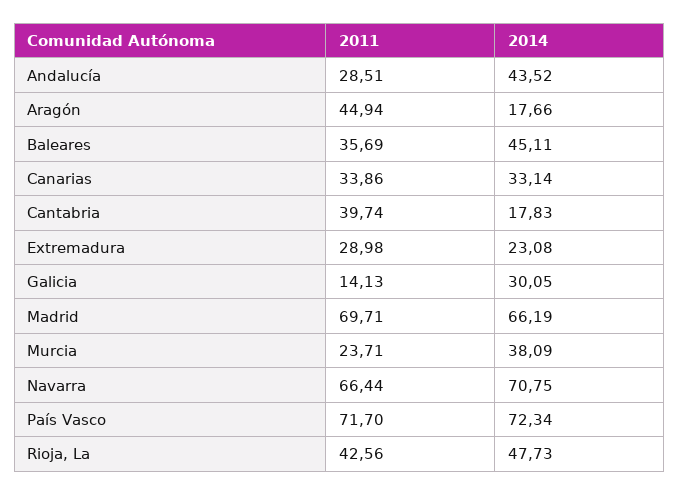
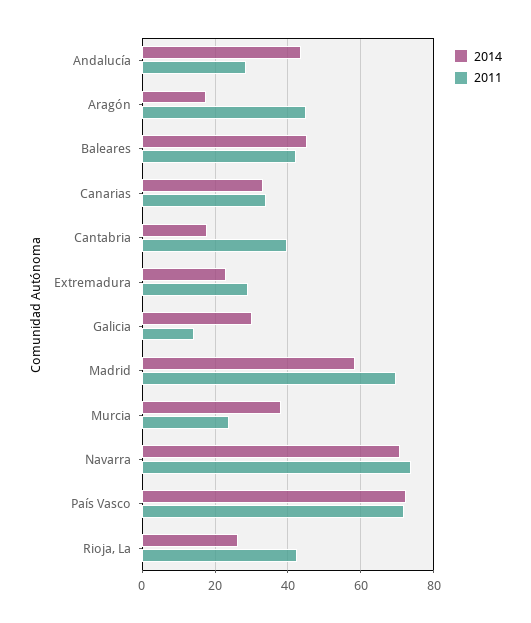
2011, Baleares: 35.69 -> 42
2014, Madrid: 66.19 -> 58
2011, Navarra: 66.44 -> 74
2014, Rioja, La: 47.73 -> 26

